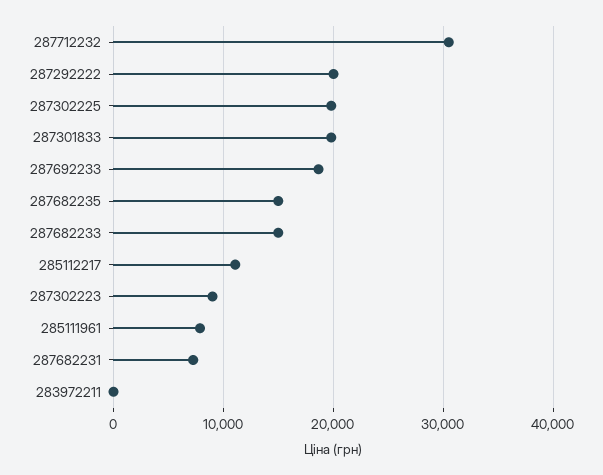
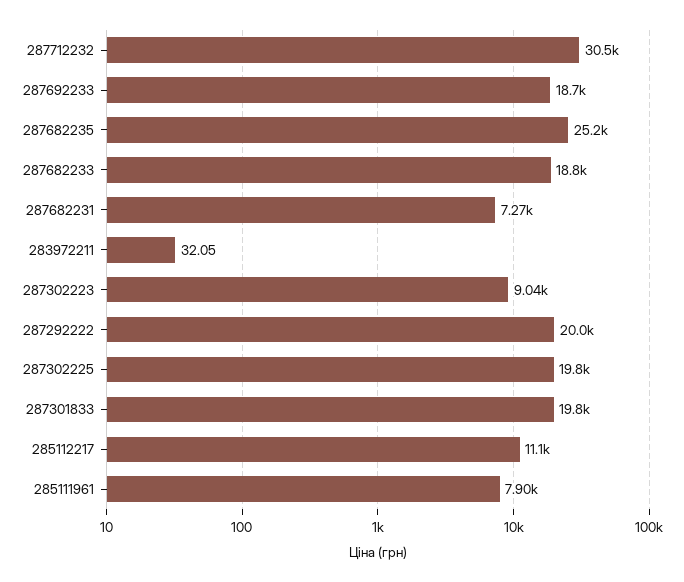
287682235: 15000 -> 25200
287682233: 15000 -> 18800

